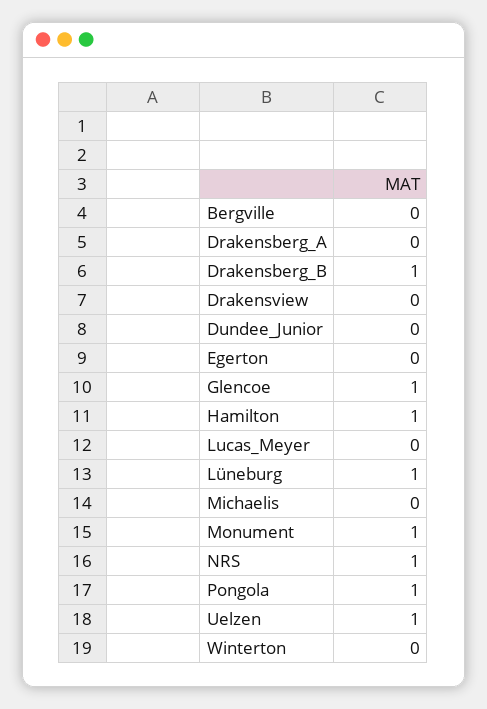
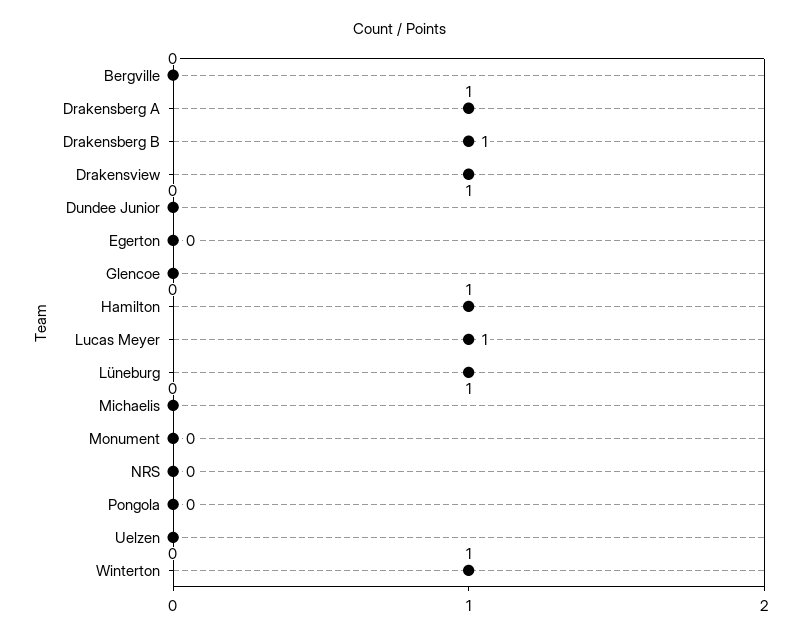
Drakensberg_A: 0 -> 1
Drakensview: 0 -> 1
Glencoe: 1 -> 0
Lucas_Meyer: 0 -> 1
Monument: 1 -> 0
NRS: 1 -> 0
Pongola: 1 -> 0
Uelzen: 1 -> 0
Winterton: 0 -> 1

